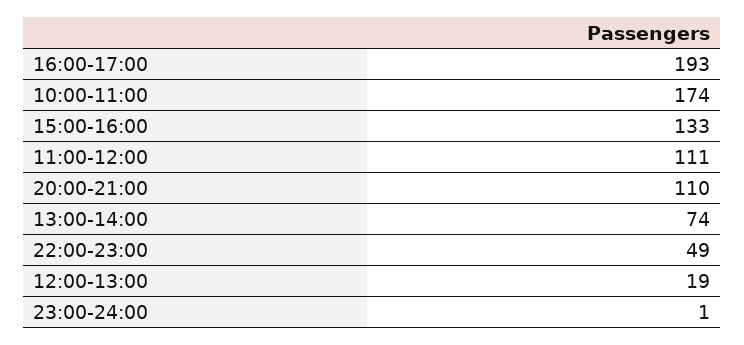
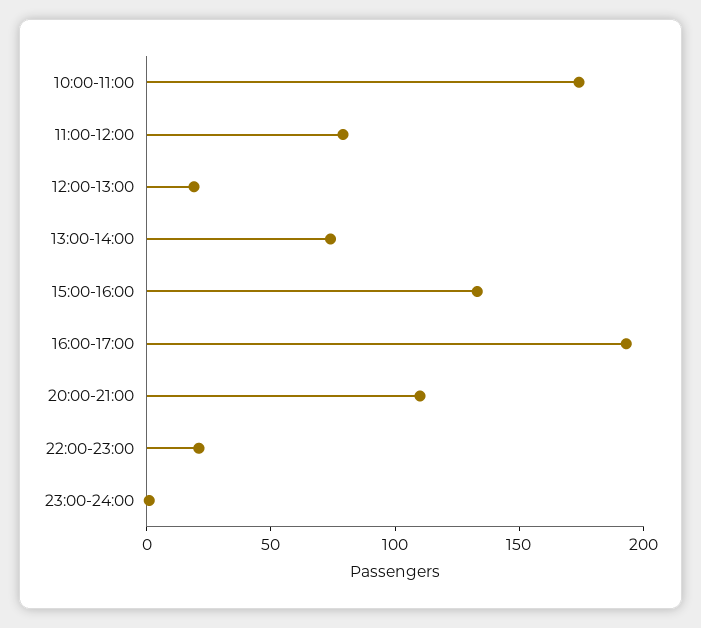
11:00-12:00: 111 -> 80
22:00-23:00: 49 -> 20

